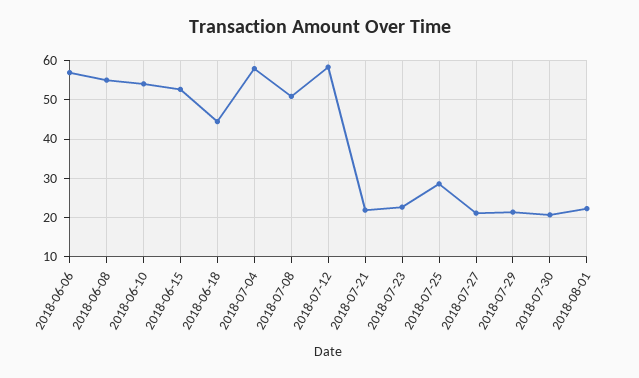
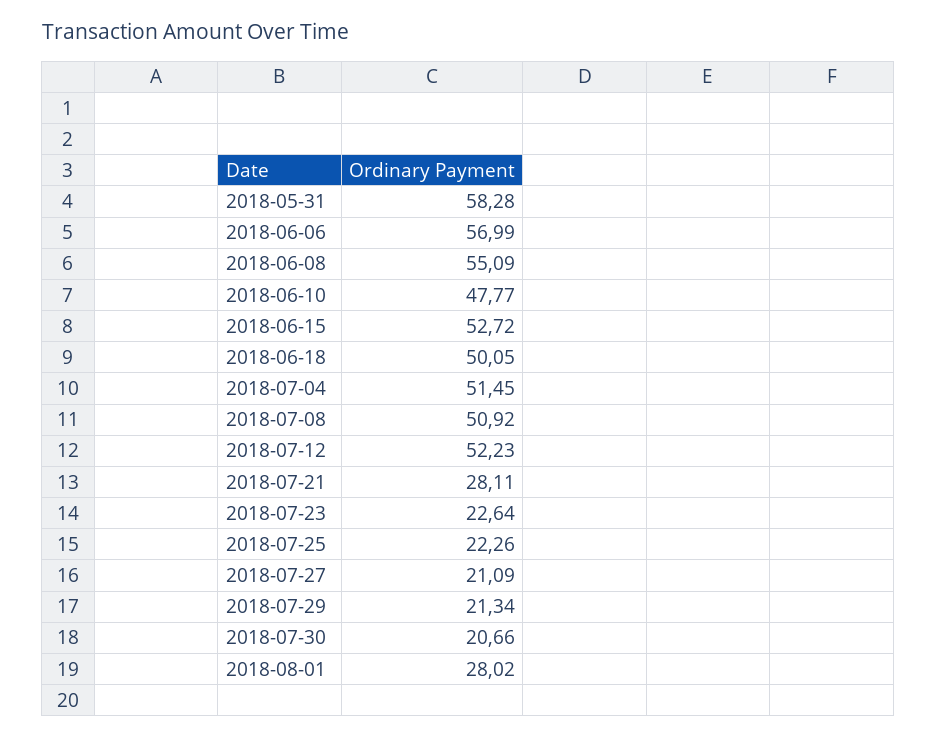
2018-06-10: 54 -> 47.77
2018-06-18: 44 -> 50.05
2018-07-04: 58 -> 51.45
2018-07-12: 58 -> 52.23
2018-07-21: 22 -> 28.11
2018-07-25: 28 -> 22.26
2018-08-01: 22 -> 28.02
2018-05-31: none -> 58.28

